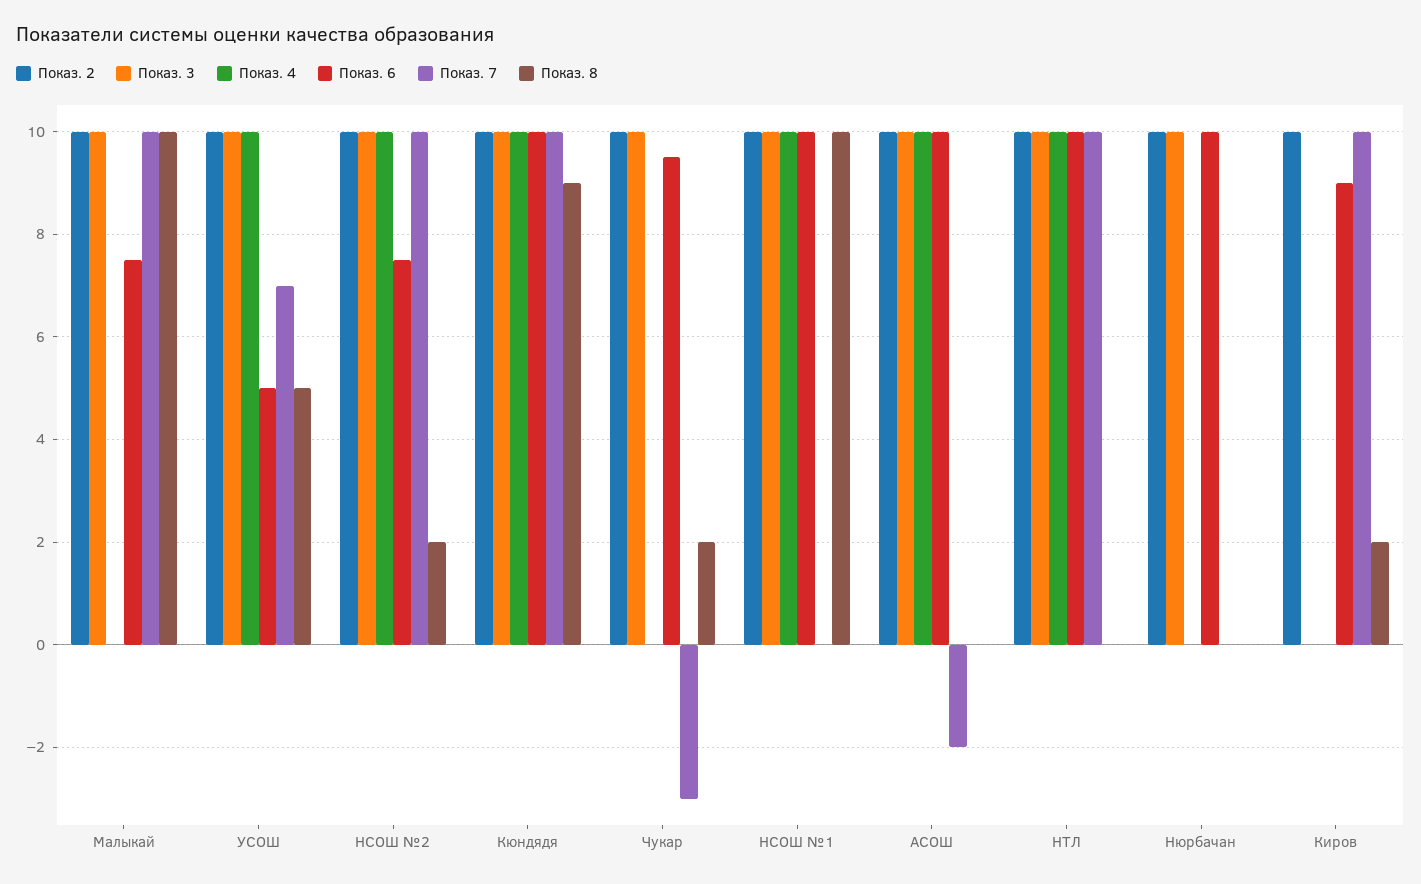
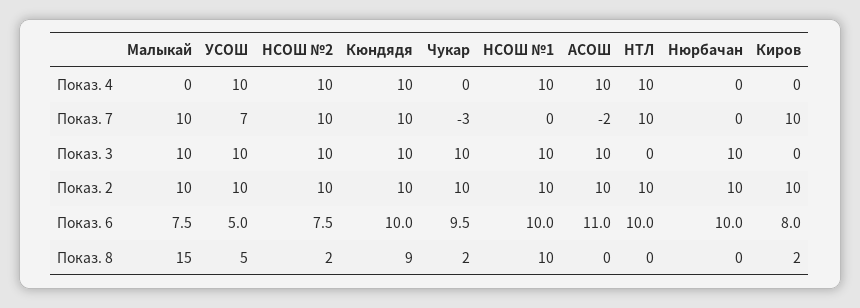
Показ. 8, Малыкай: 10 -> 15
Показ. 6, АСОШ: 10 -> 11
Показ. 3, НТЛ: 10 -> 0
Показ. 6, Киров: 9 -> 8

